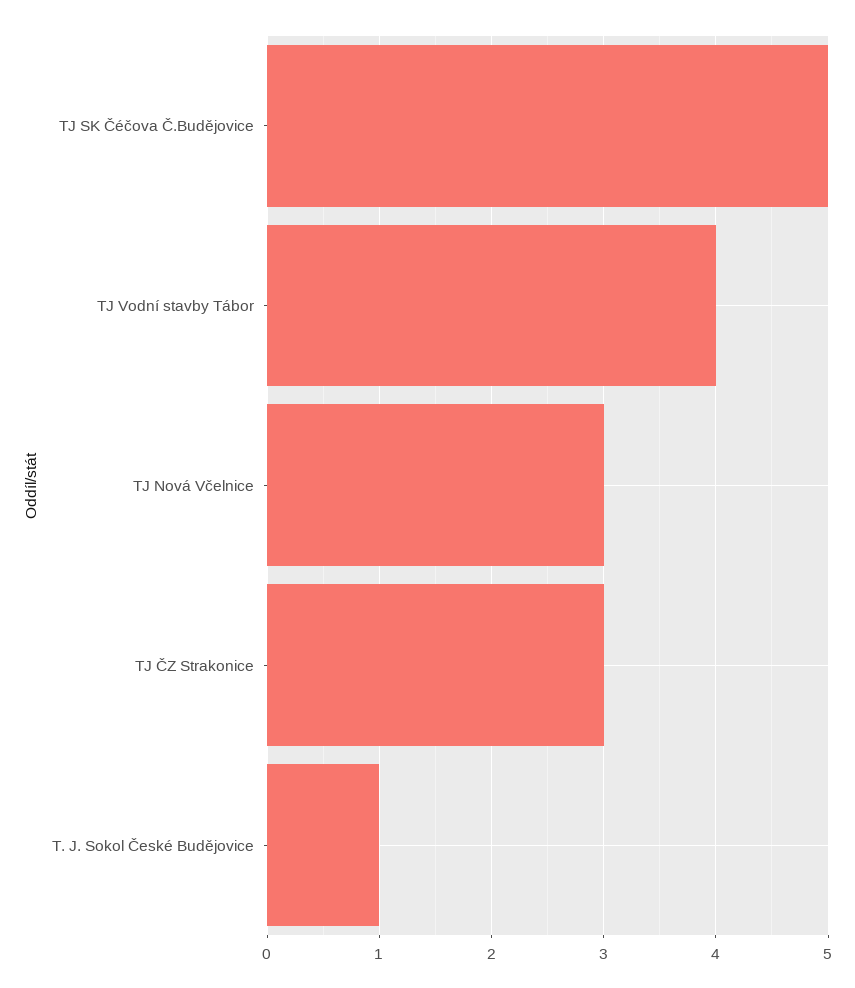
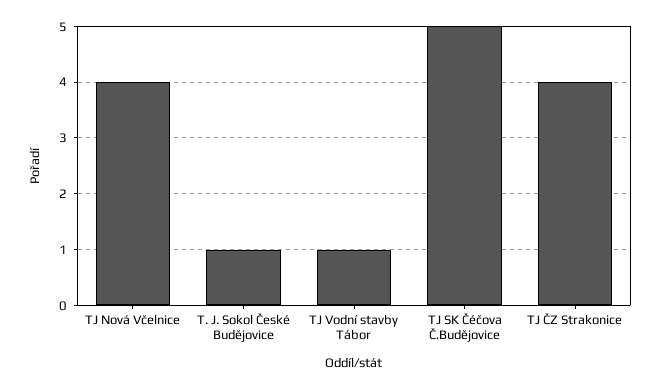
TJ Vodní stavby Tábor: 4 -> 1
TJ Nová Včelnice: 3 -> 4
TJ ČZ Strakonice: 3 -> 4

